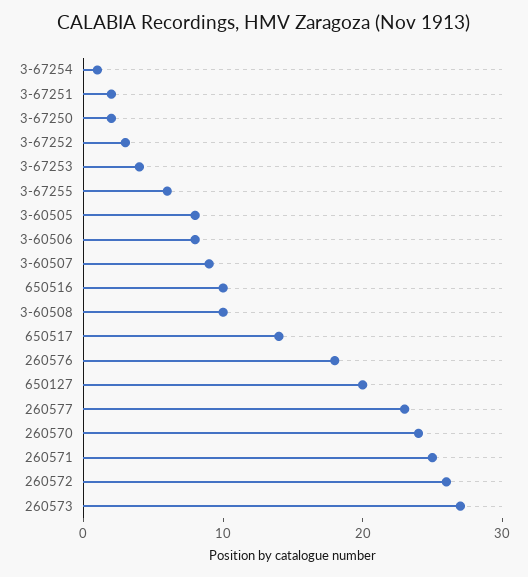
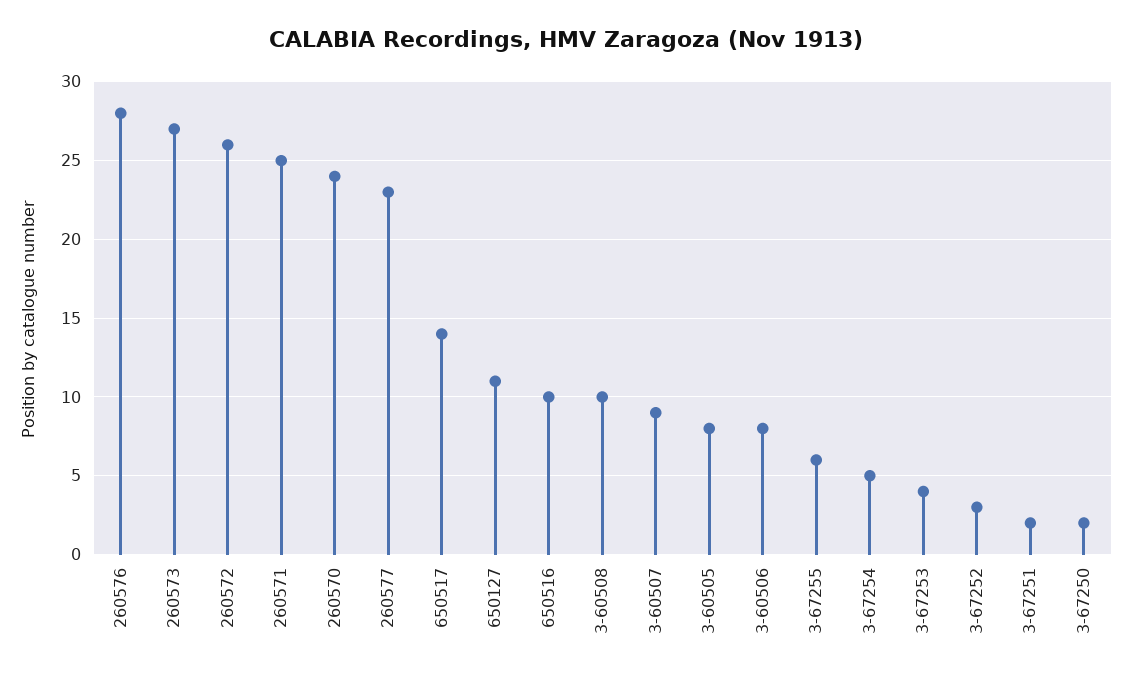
3-67254: 1 -> 5
260576: 18 -> 28
650127: 20 -> 11

